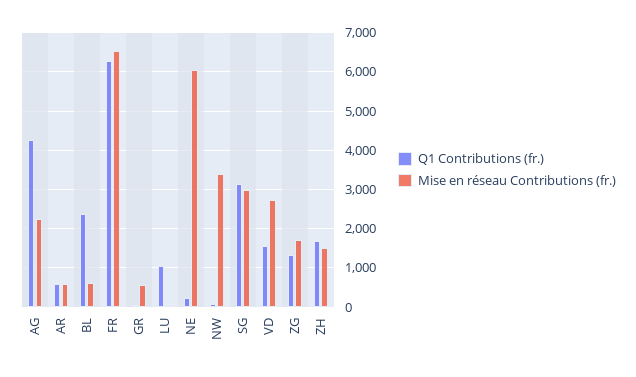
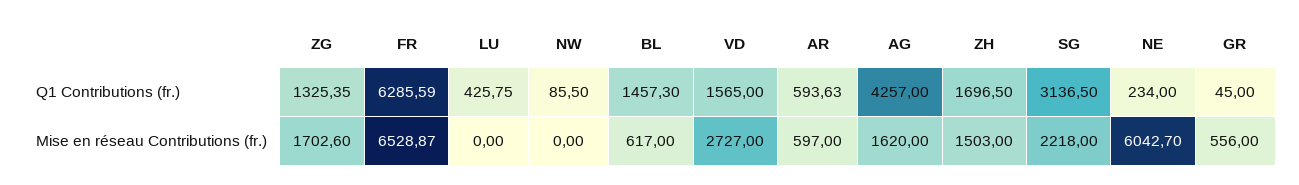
Mise en réseau Contributions (fr.), AG: 2200 -> 1620
Q1 Contributions (fr.), BL: 2400 -> 1457.3
Q1 Contributions (fr.), LU: 1000 -> 425.75
Mise en réseau Contributions (fr.), NW: 3400 -> 0
Mise en réseau Contributions (fr.), SG: 3000 -> 2218

